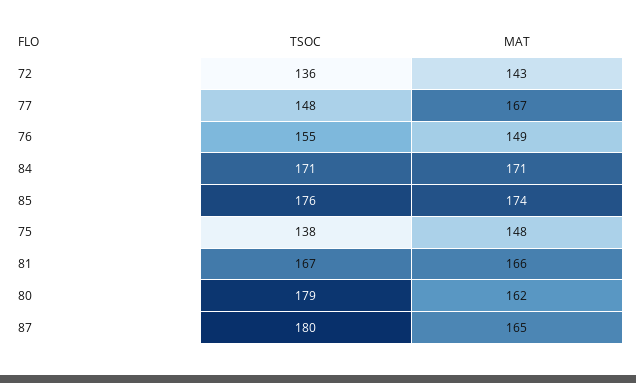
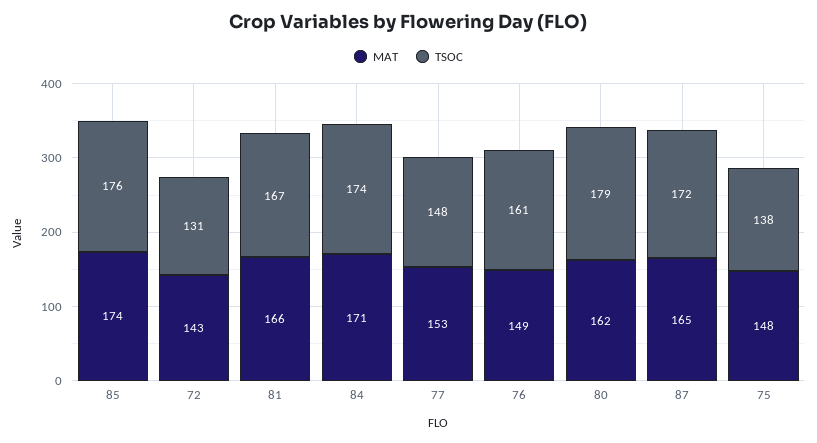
TSOC, 72: 136 -> 131
MAT, 77: 167 -> 153
TSOC, 76: 155 -> 161
TSOC, 84: 171 -> 174
TSOC, 87: 180 -> 172

